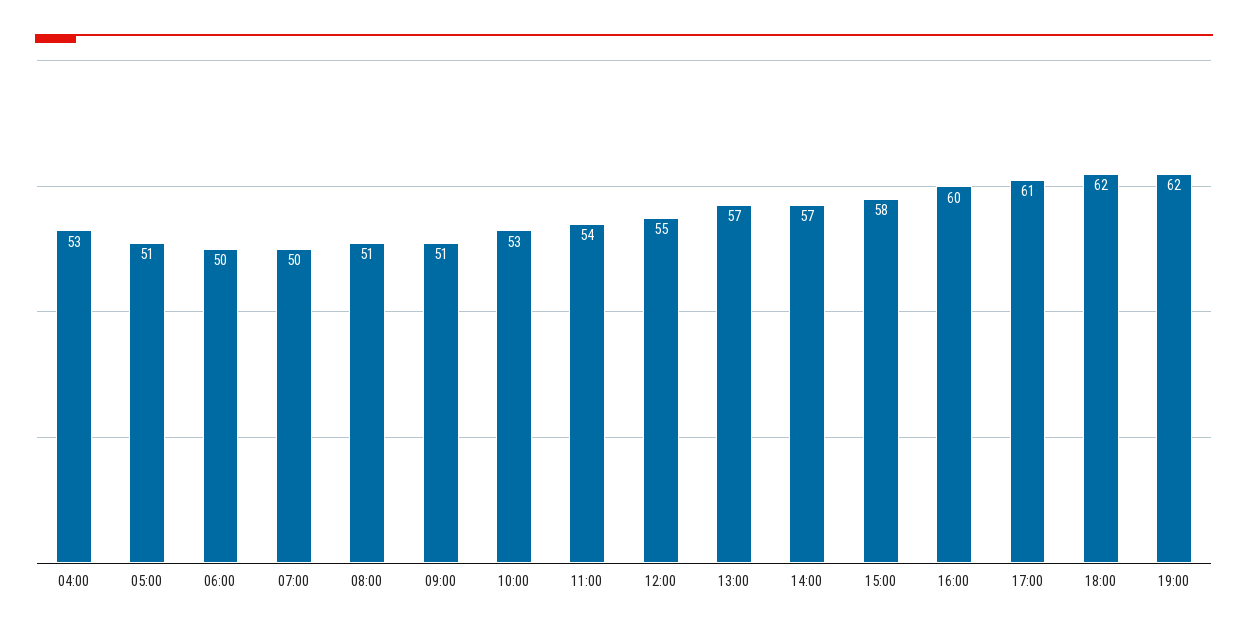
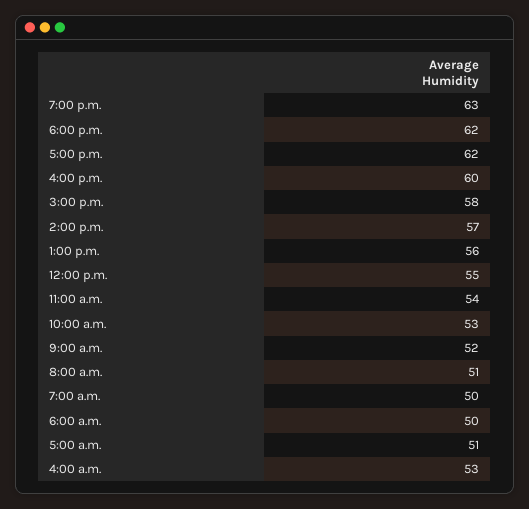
09:00: 51 -> 52
13:00: 57 -> 56
17:00: 61 -> 62
19:00: 62 -> 63

